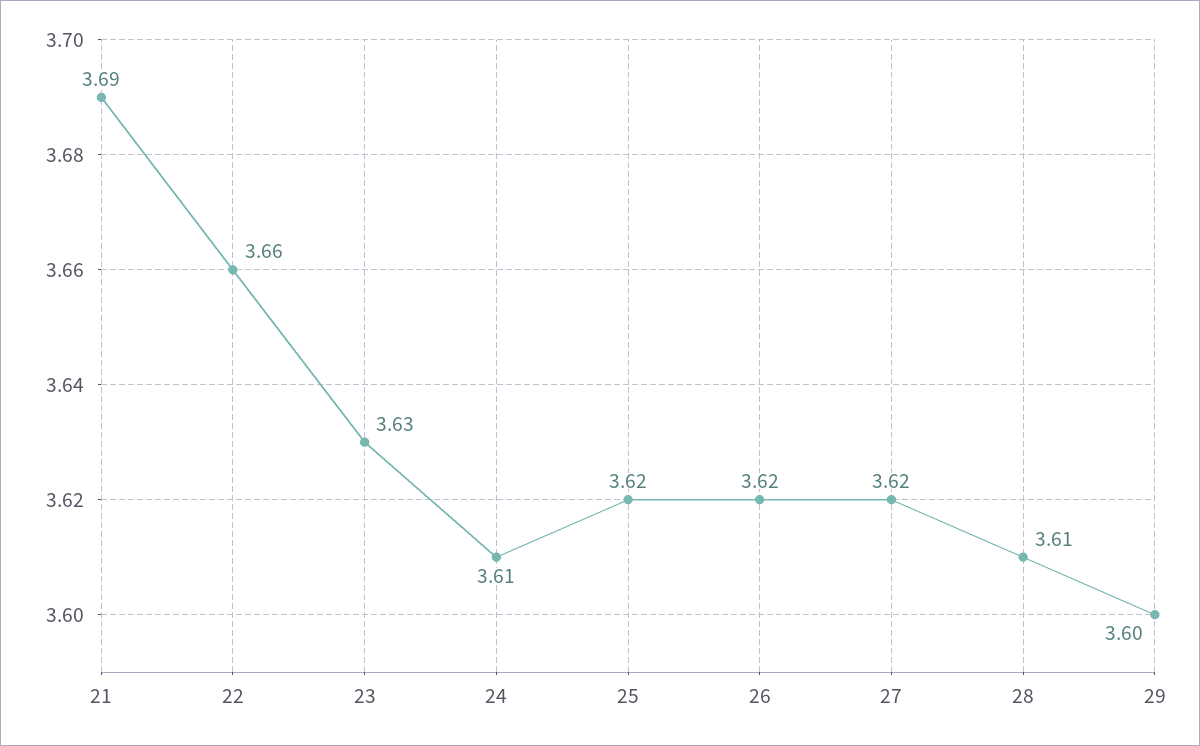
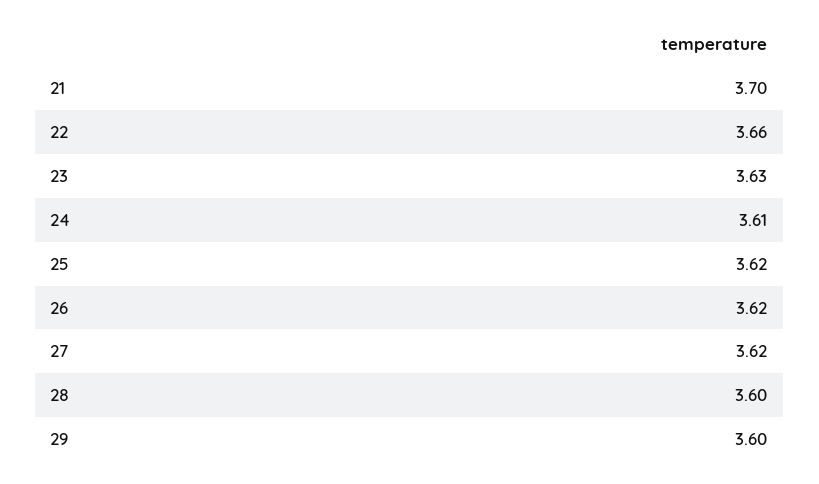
21: 3.69 -> 3.7
28: 3.61 -> 3.6

